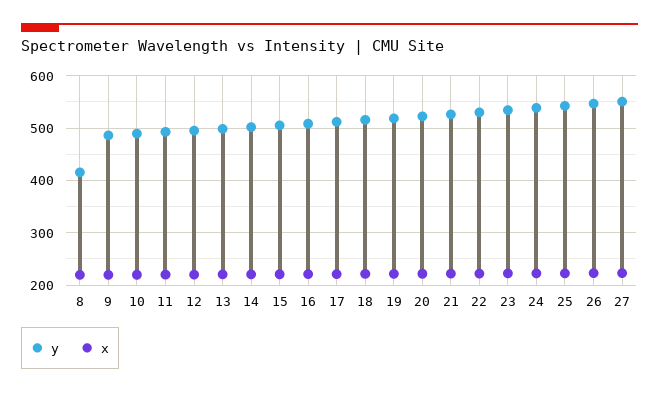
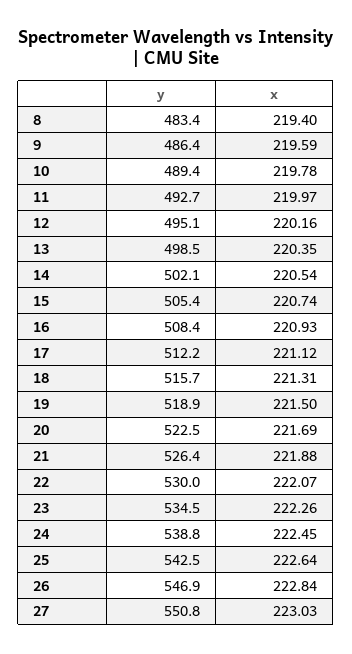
y, 8: 420 -> 483.4

